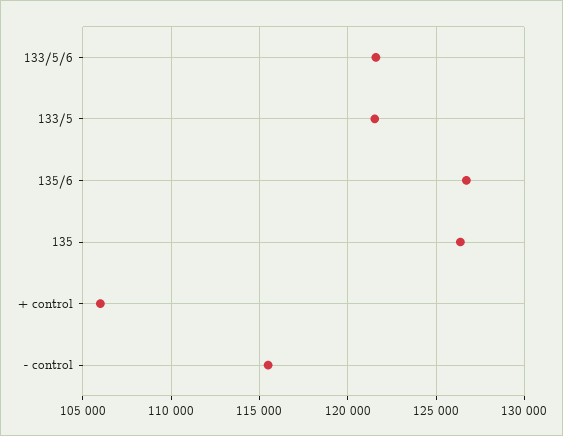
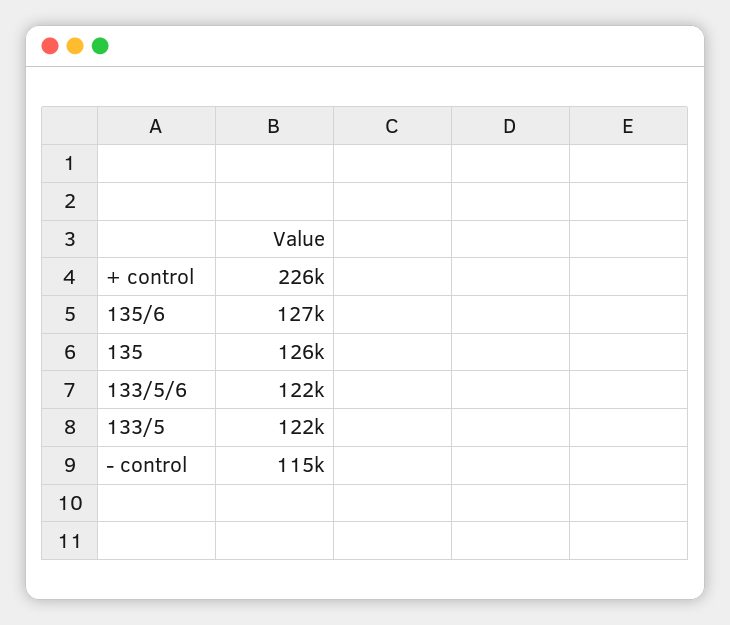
+ control: 106000 -> 226000

